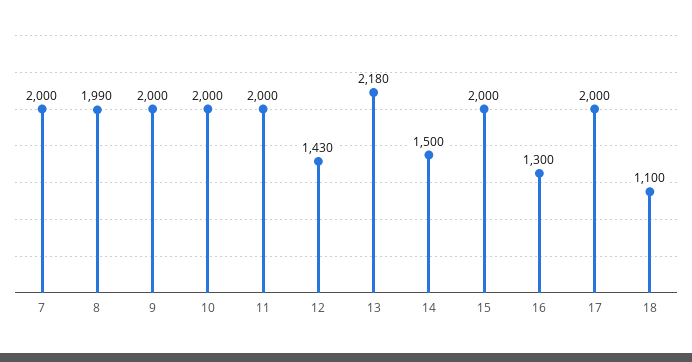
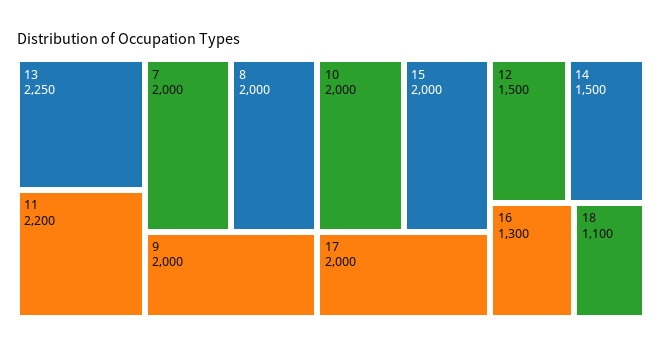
8: 1990 -> 2000
11: 2000 -> 2200
12: 1430 -> 1500
13: 2180 -> 2250

